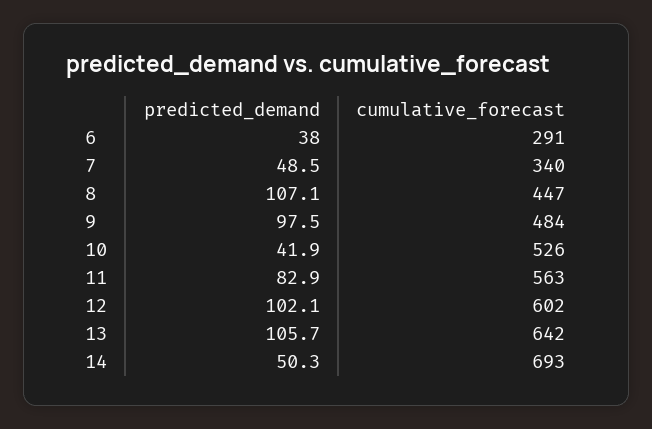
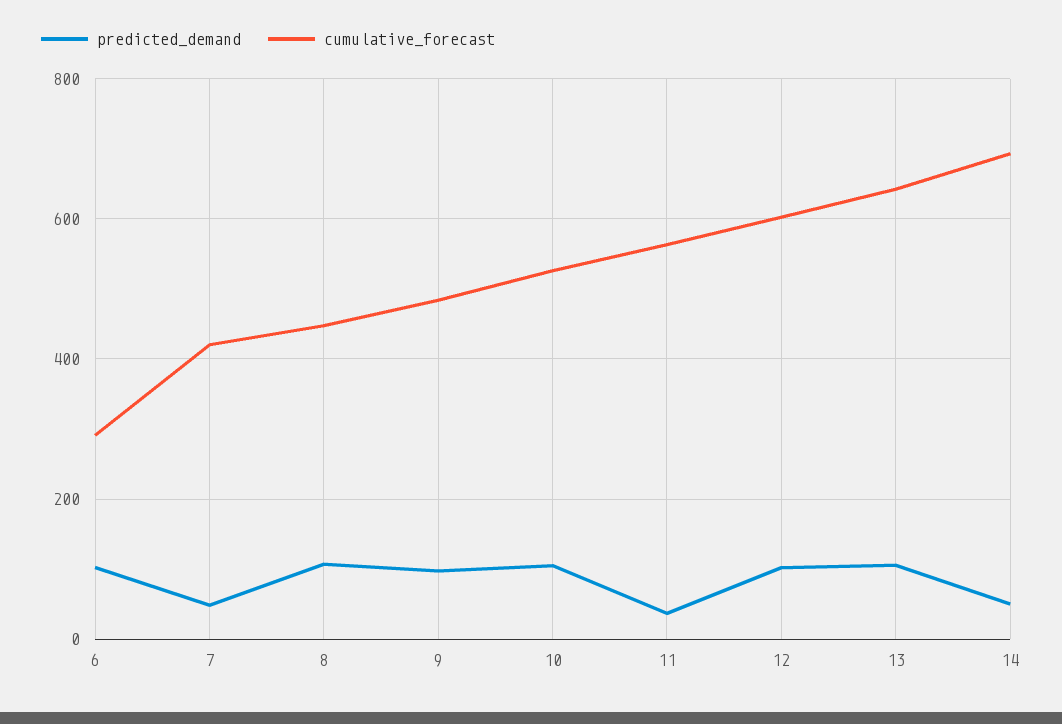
predicted_demand, 6: 38 -> 100
cumulative_forecast, 7: 340 -> 420
predicted_demand, 10: 41.9 -> 100
predicted_demand, 11: 82.9 -> 40

